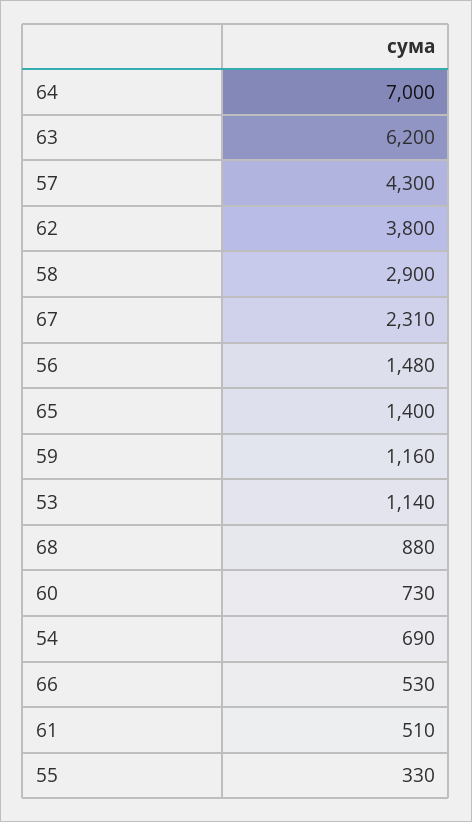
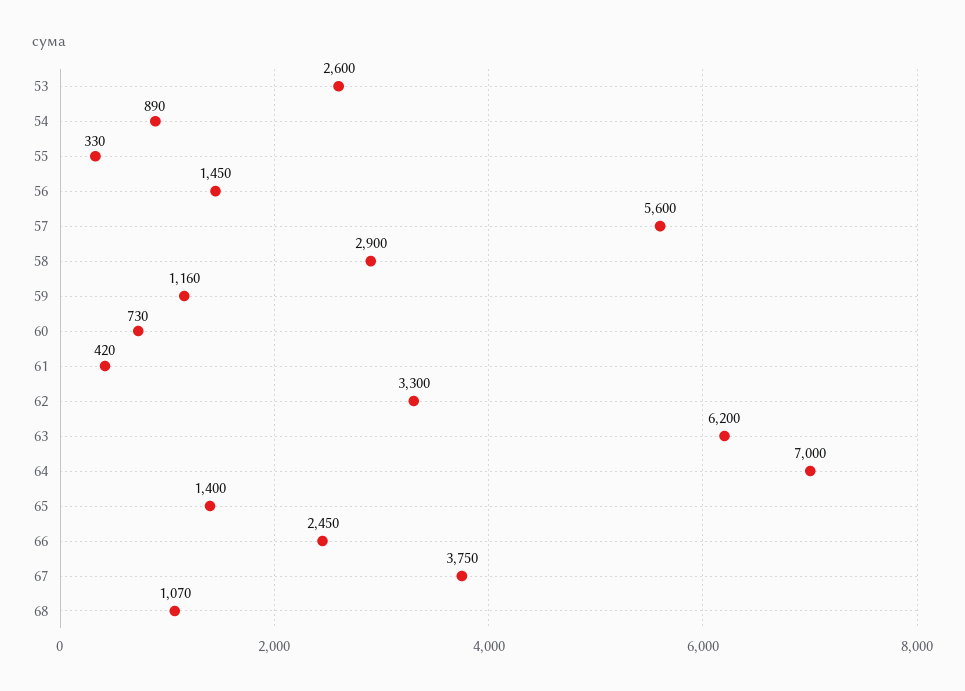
57: 4300 -> 5600
62: 3800 -> 3300
67: 2310 -> 3750
56: 1480 -> 1450
53: 1140 -> 2600
68: 880 -> 1070
54: 690 -> 890
66: 530 -> 2450
61: 510 -> 420

